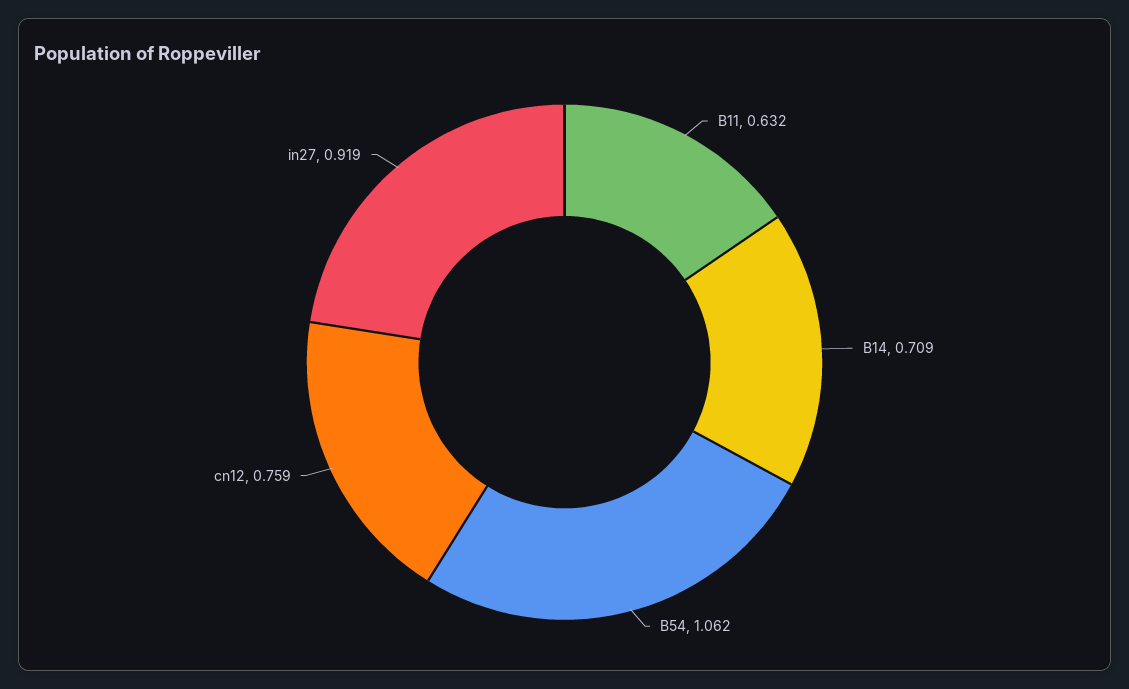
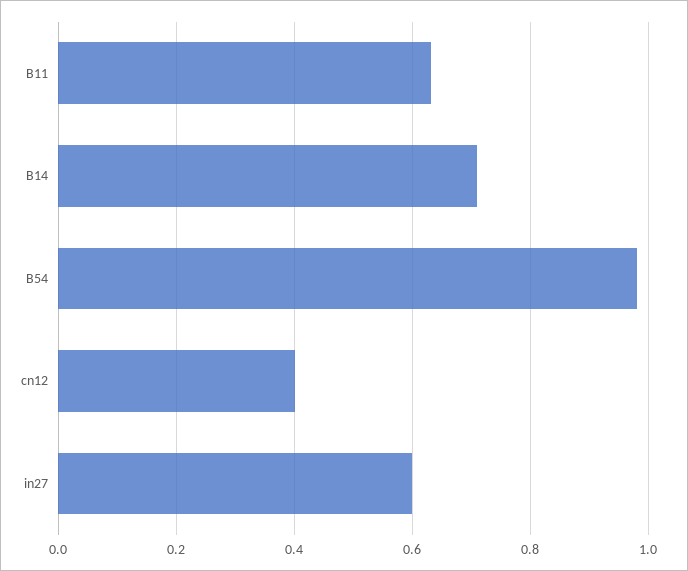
B54: 1.062 -> 0.98
cn12: 0.759 -> 0.4
in27: 0.919 -> 0.6

